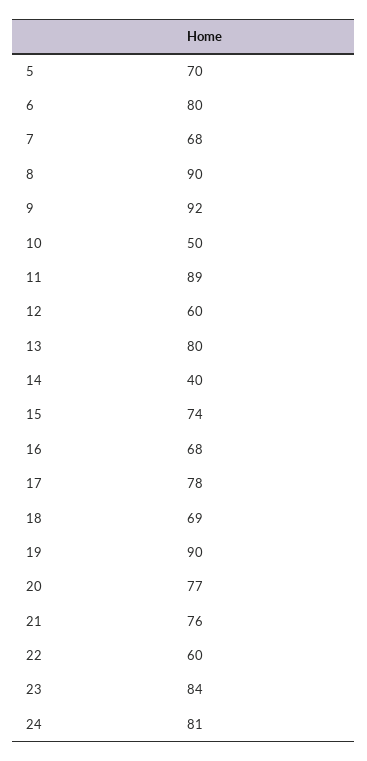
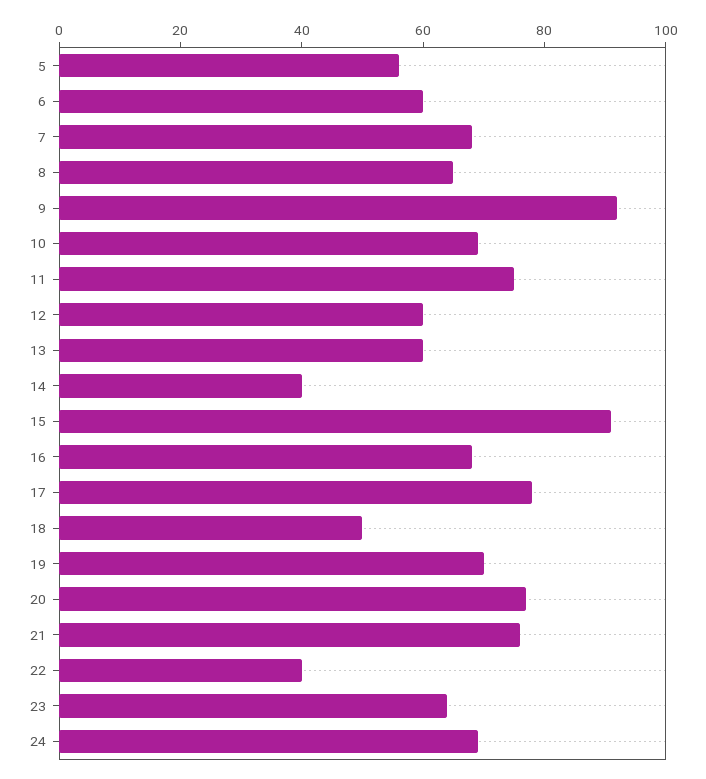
5: 70 -> 55
6: 80 -> 60
8: 90 -> 65
10: 50 -> 70
11: 89 -> 75
13: 80 -> 60
15: 74 -> 90
18: 69 -> 50
19: 90 -> 70
22: 60 -> 40
23: 84 -> 65
24: 81 -> 70

